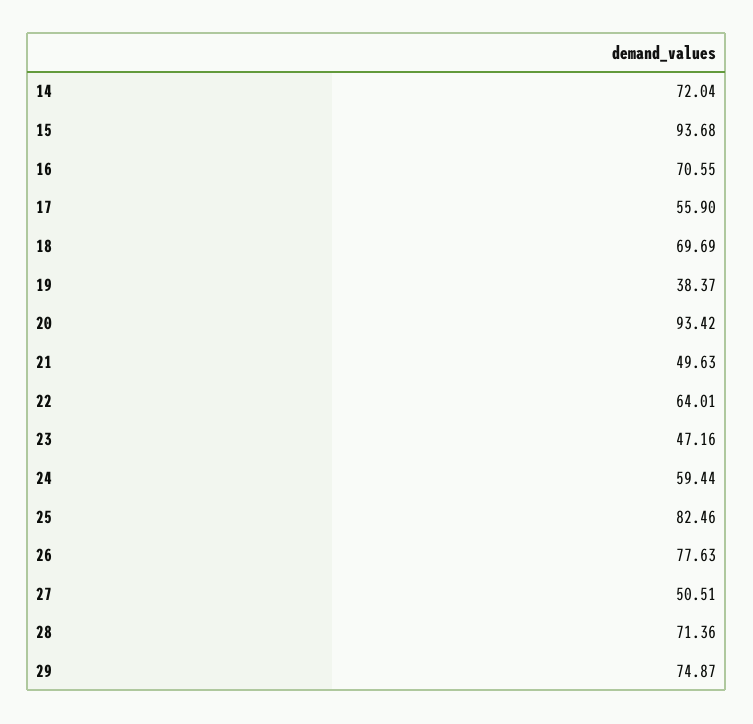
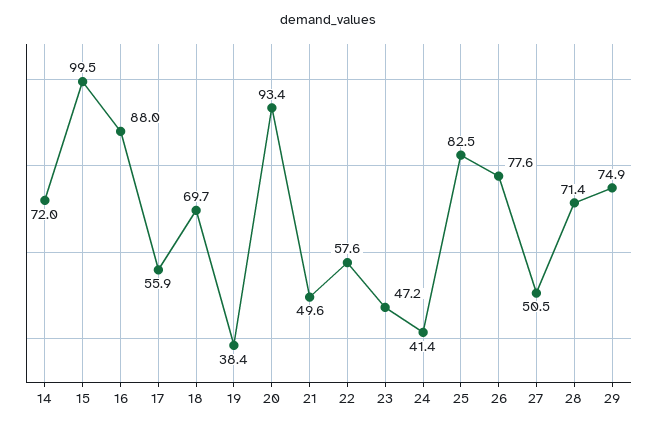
15: 93.68 -> 99.5
16: 70.55 -> 88
22: 64.01 -> 57.6
24: 59.44 -> 41.4

